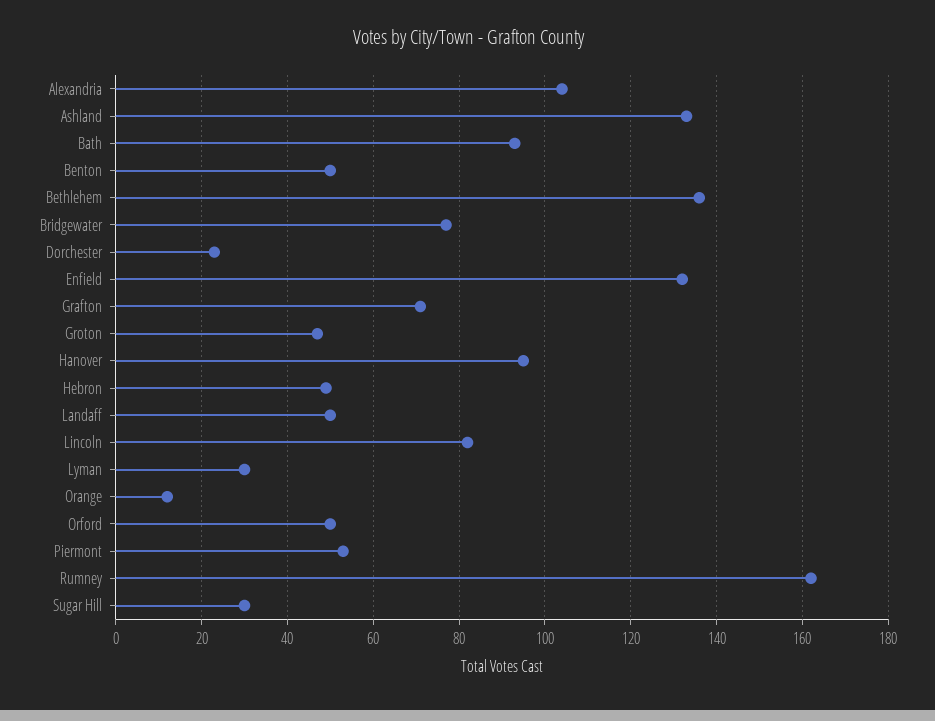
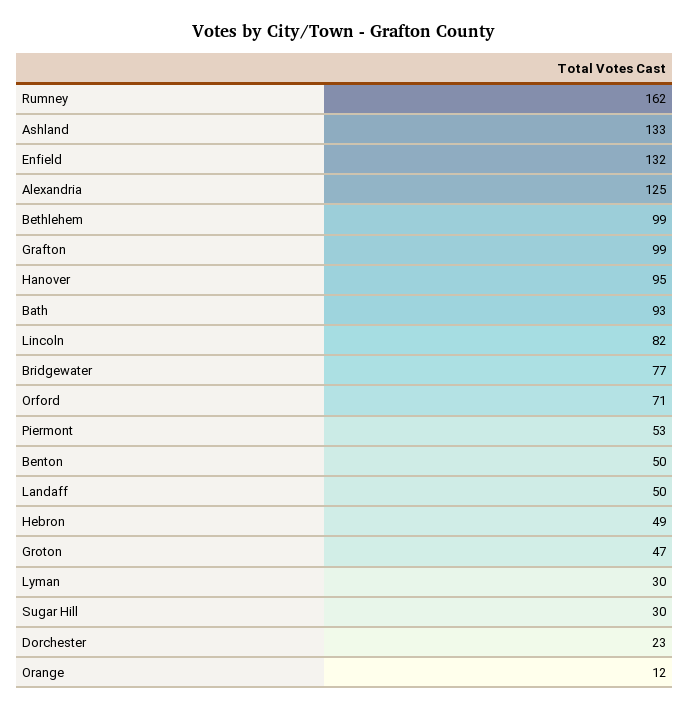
Alexandria: 105 -> 125
Bethlehem: 135 -> 99
Grafton: 70 -> 99
Orford: 50 -> 71

